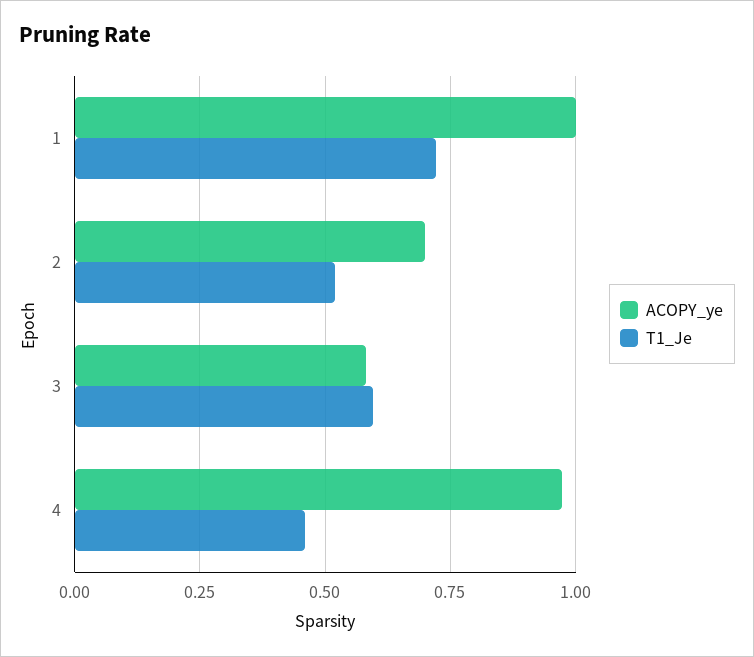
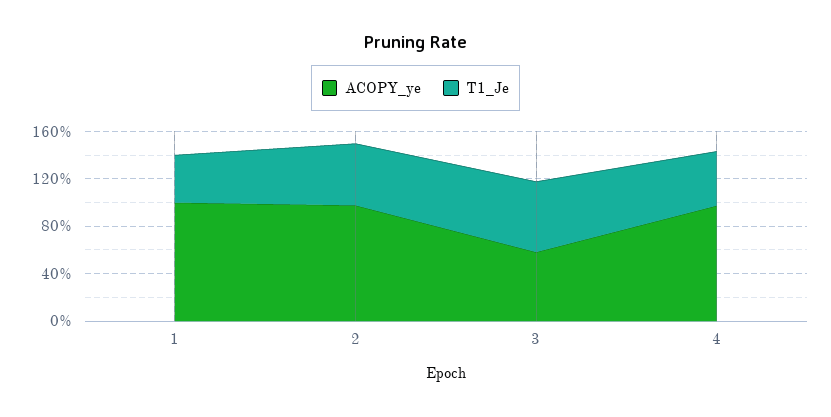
T1_Je, 1: 0.725 -> 0.4
ACOPY_ye, 2: 0.7 -> 1

